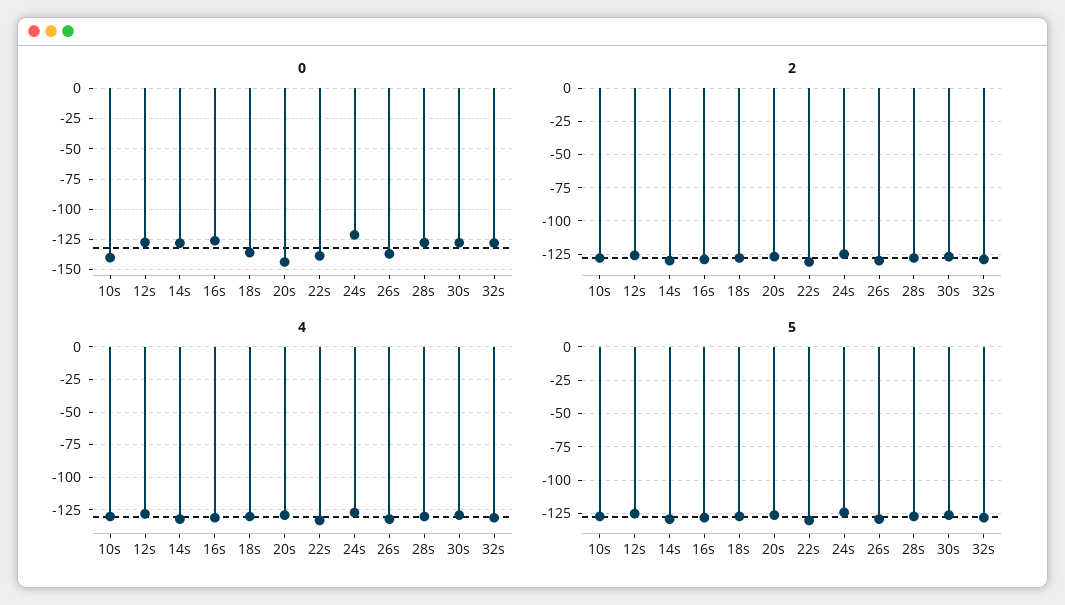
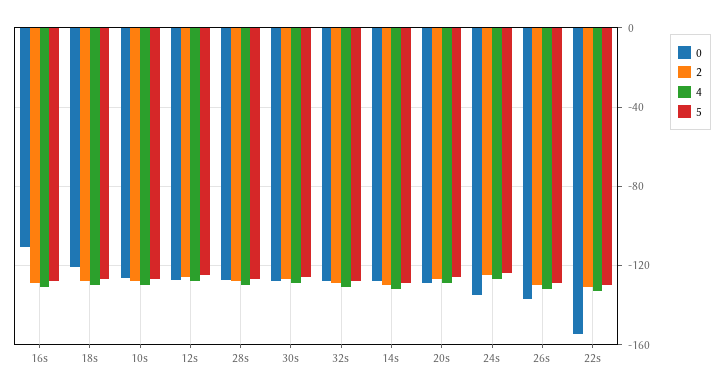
0, 10s: -140 -> -125
0, 16s: -125 -> -110
0, 18s: -135 -> -120
0, 20s: -145 -> -130
0, 22s: -140 -> -155
0, 24s: -120 -> -135

